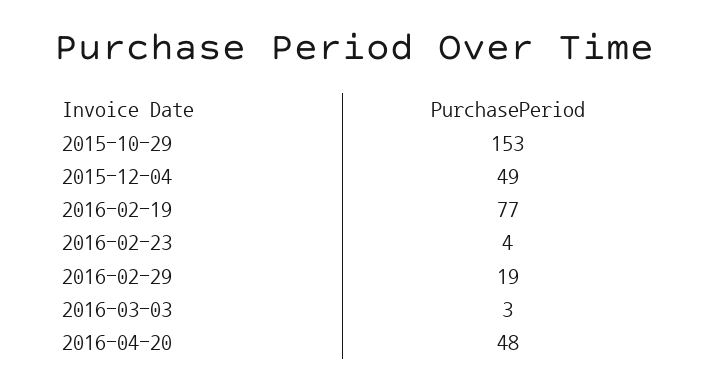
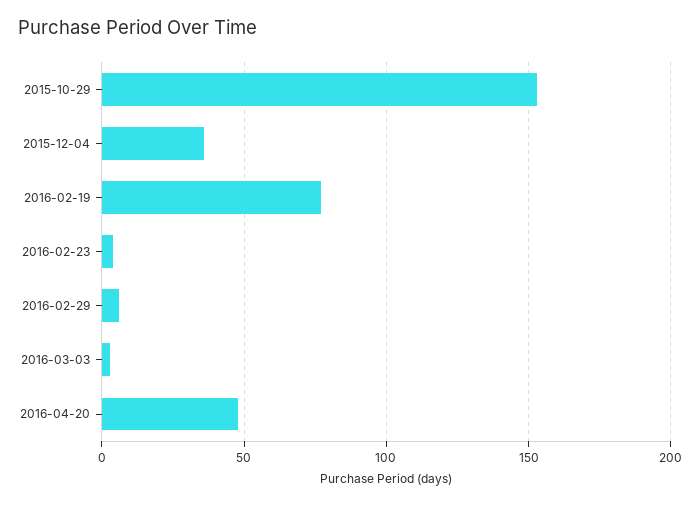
2015-12-04: 49 -> 35
2016-02-29: 19 -> 5

